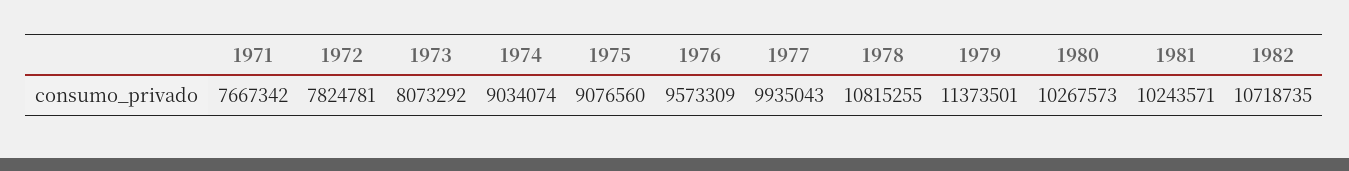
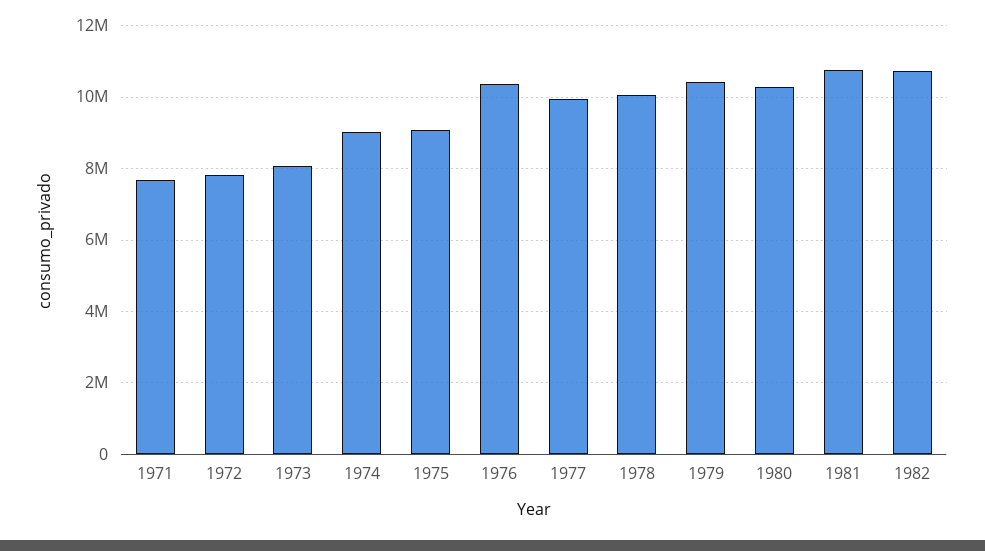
1976: 9573309 -> 10400000
1978: 10815255 -> 10000000
1979: 11373501 -> 10400000
1981: 10243571 -> 10800000

